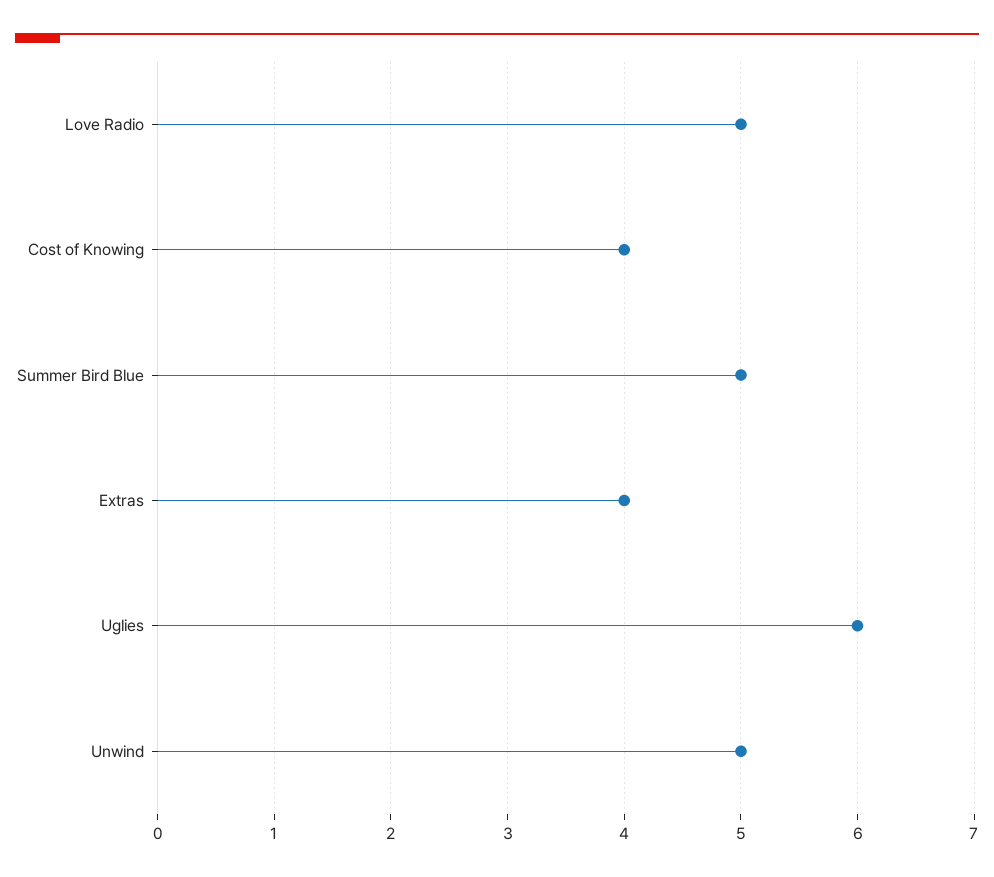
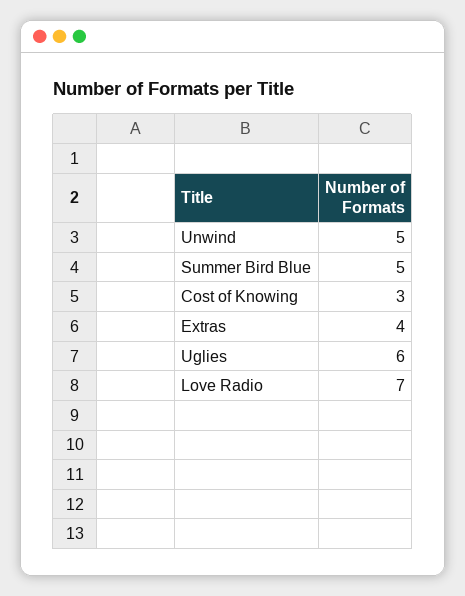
Love Radio: 5 -> 7
Cost of Knowing: 4 -> 3

